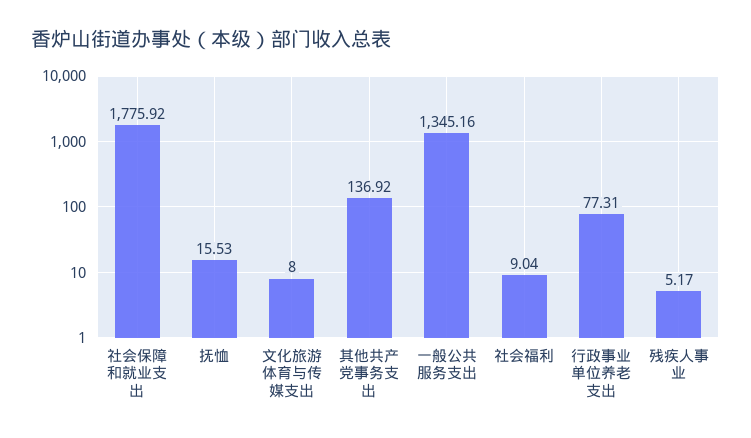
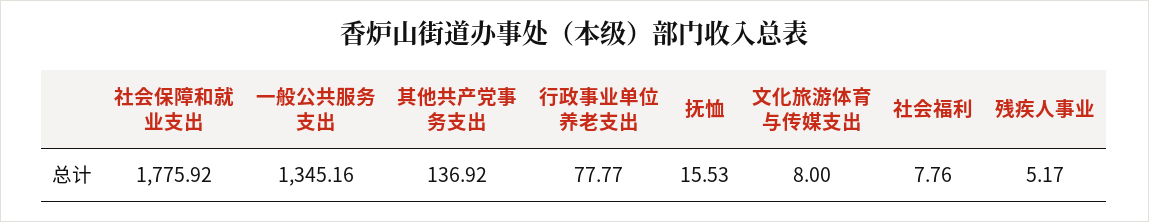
社会福利: 9.04 -> 7.76
行政事业单位养老支出: 77.31 -> 77.77

